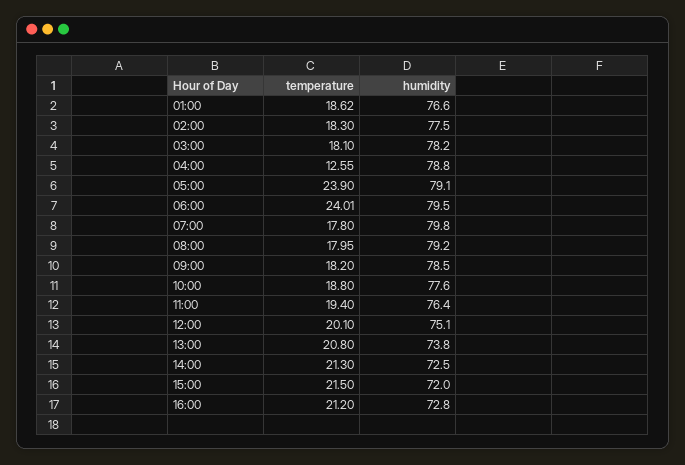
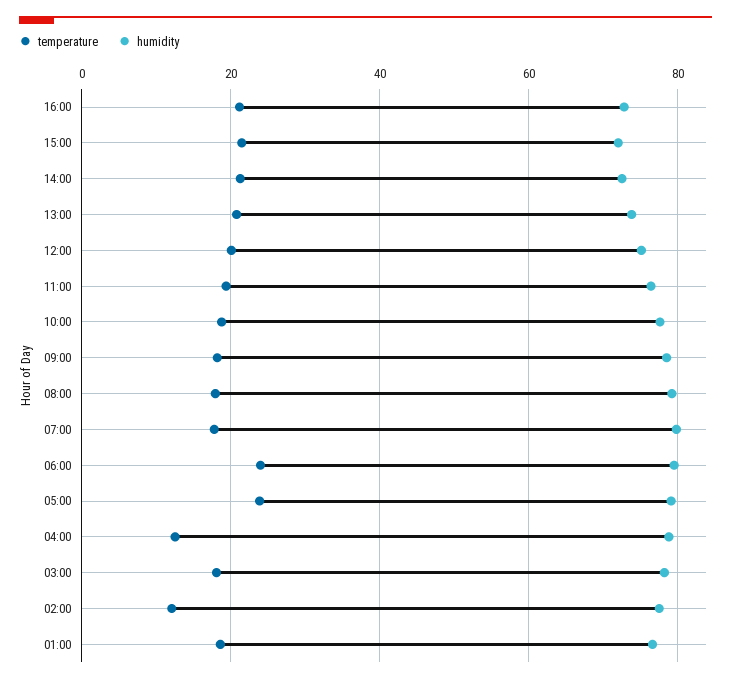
temperature, 02:00: 18.3 -> 12

